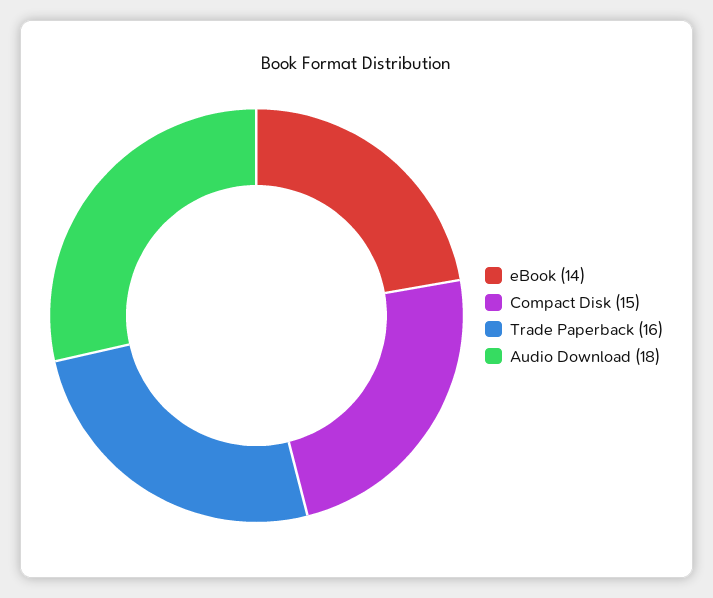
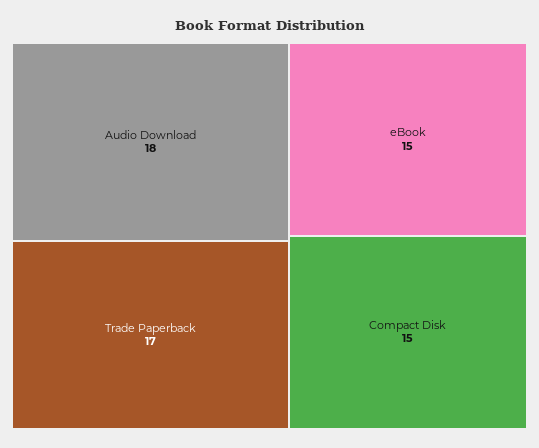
eBook: 14 -> 15
Trade Paperback: 16 -> 17

